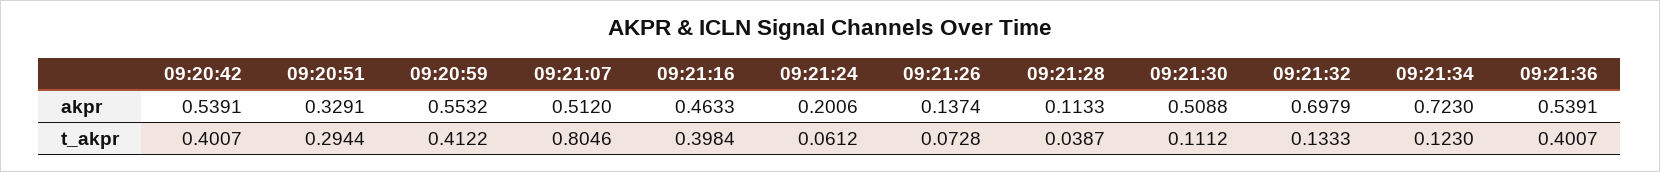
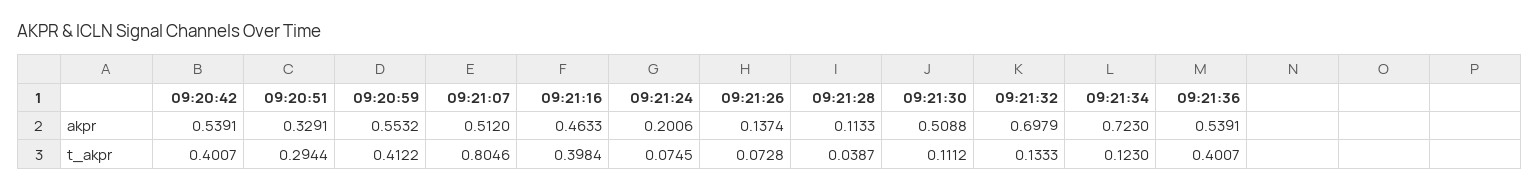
09:21:24, t_akpr: 0.0612 -> 0.0745

